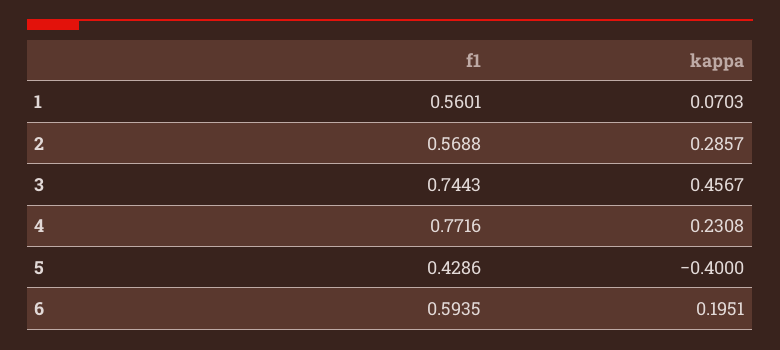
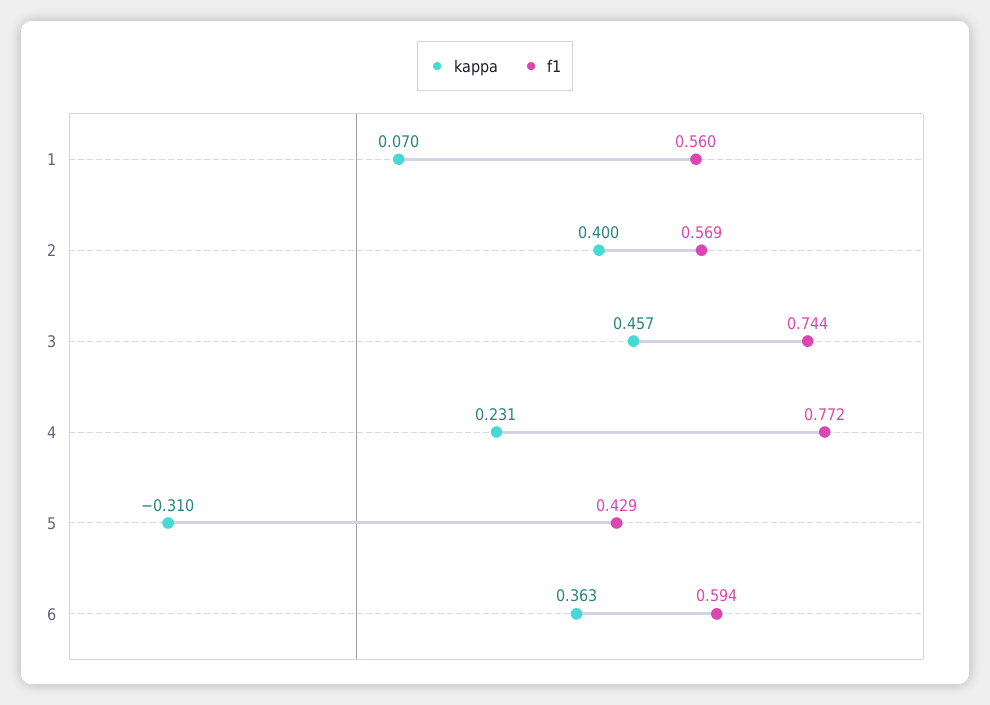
kappa, 2: 0.2857 -> 0.4
kappa, 5: -0.4 -> -0.31
kappa, 6: 0.1951 -> 0.363

